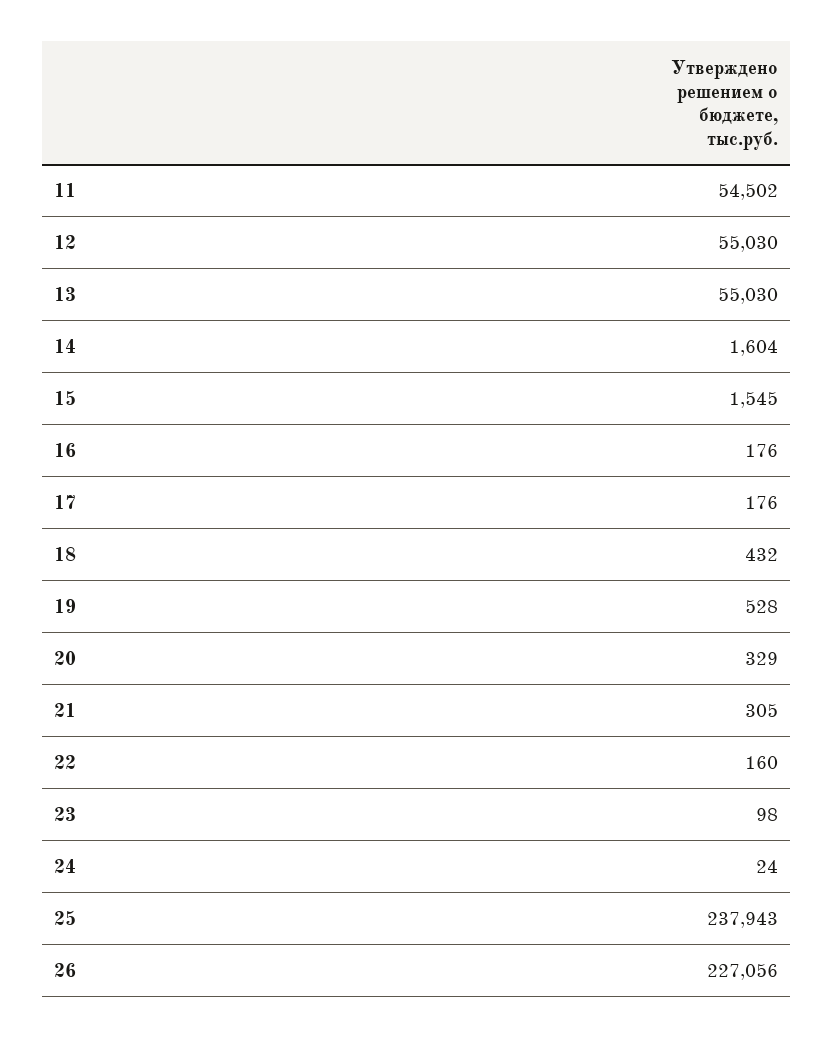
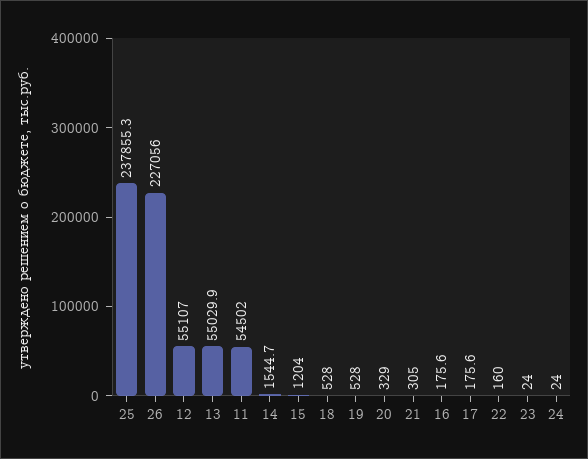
12: 55030 -> 55107
14: 1604 -> 1544.7
15: 1545 -> 1204
18: 432 -> 528
23: 98 -> 24
25: 237943 -> 237855.3

